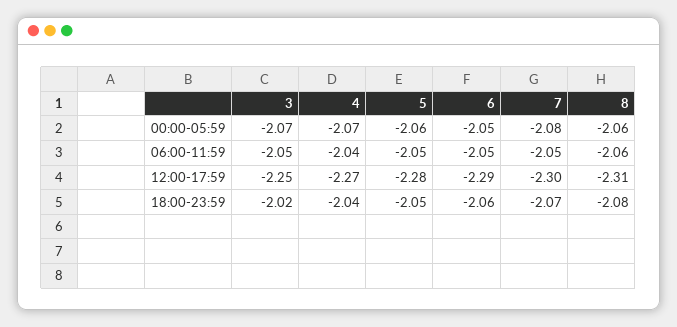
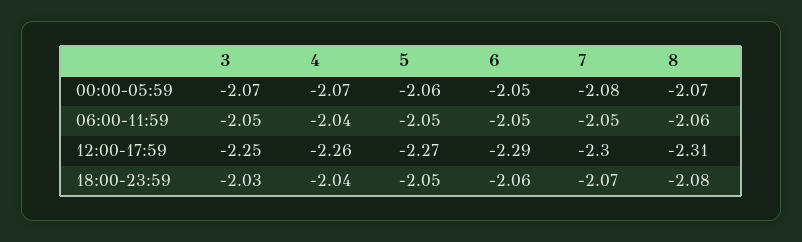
8, 00:00-05:59: -2.06 -> -2.07
4, 12:00-17:59: -2.27 -> -2.26
5, 12:00-17:59: -2.28 -> -2.27
3, 18:00-23:59: -2.02 -> -2.03

